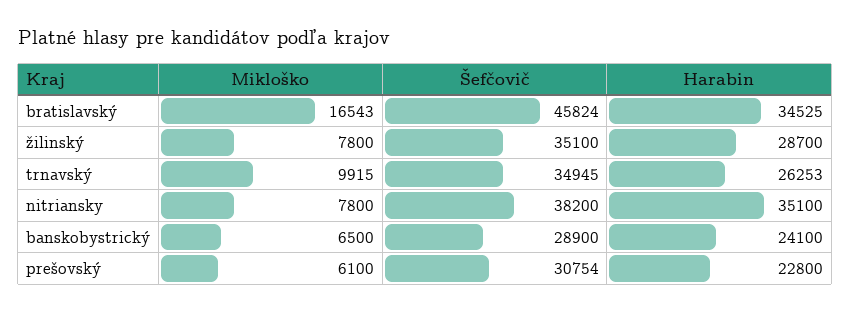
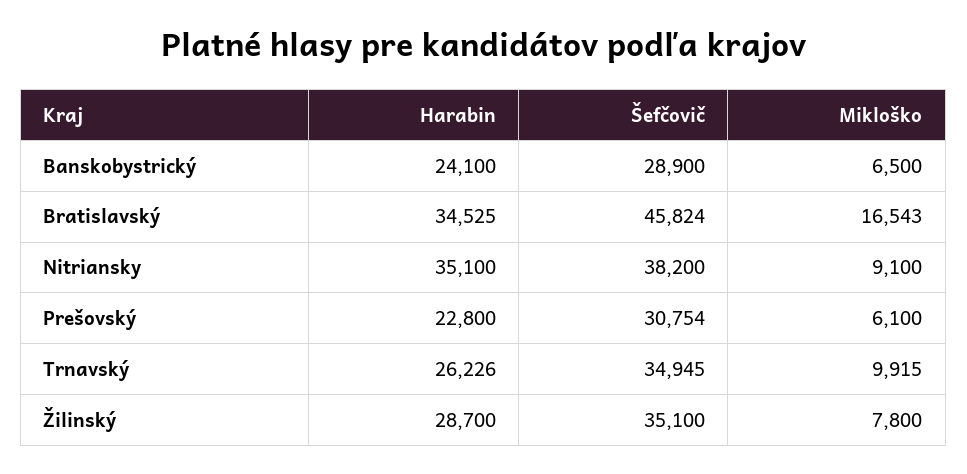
Harabin, trnavský: 26253 -> 26226
Mikloško, nitriansky: 7800 -> 9100

